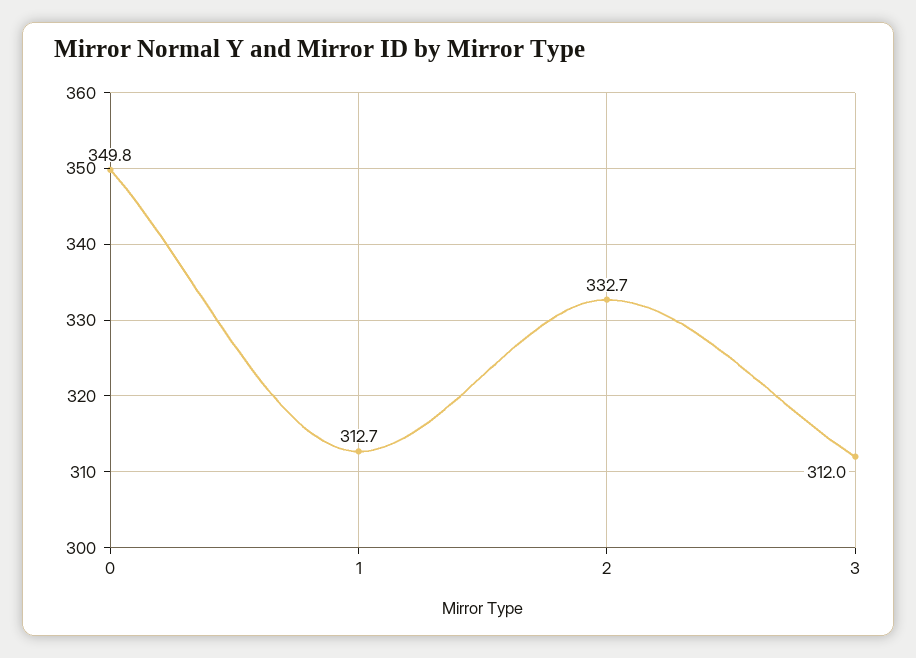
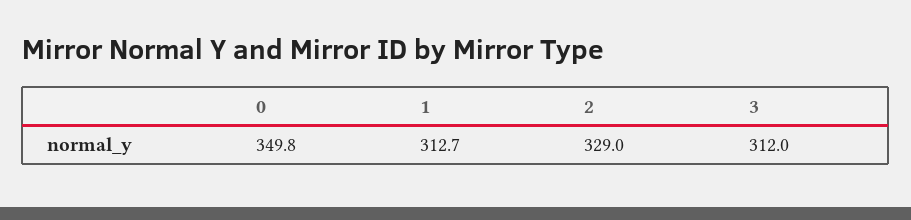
2: 332.7 -> 329

